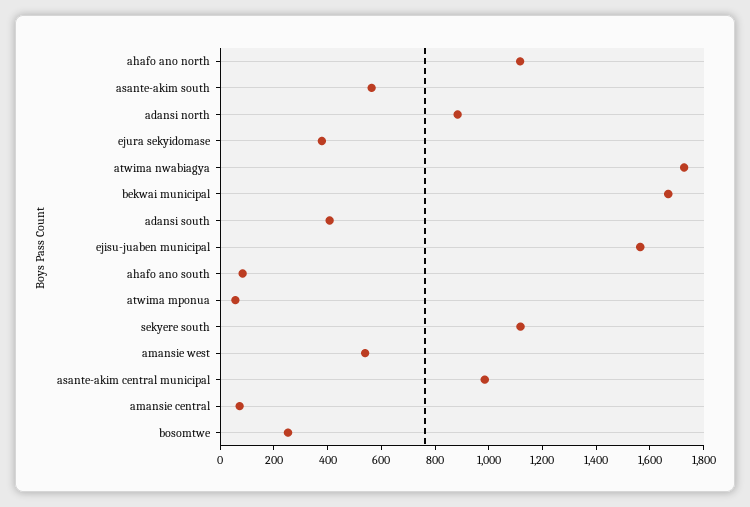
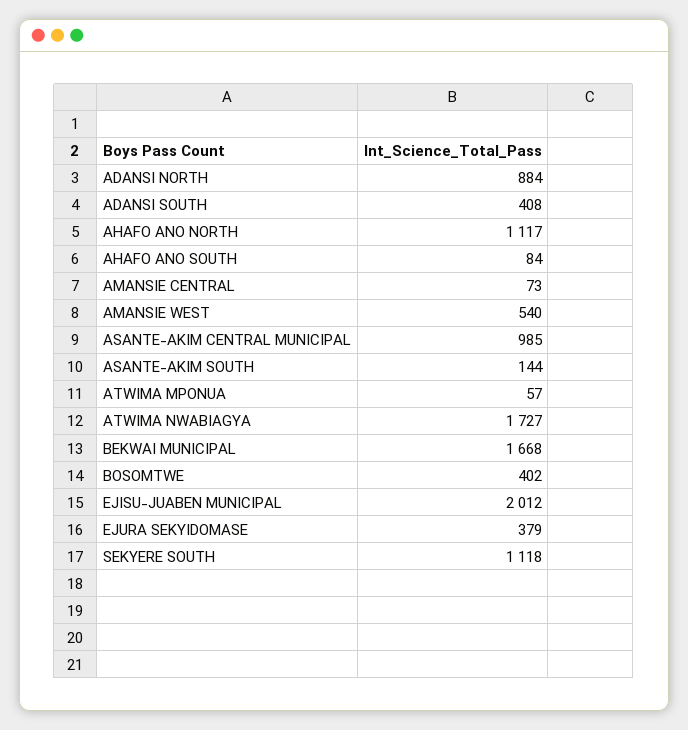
asante-akim south: 550 -> 144
ejisu-juaben municipal: 1550 -> 2012
bosomtwe: 250 -> 402

